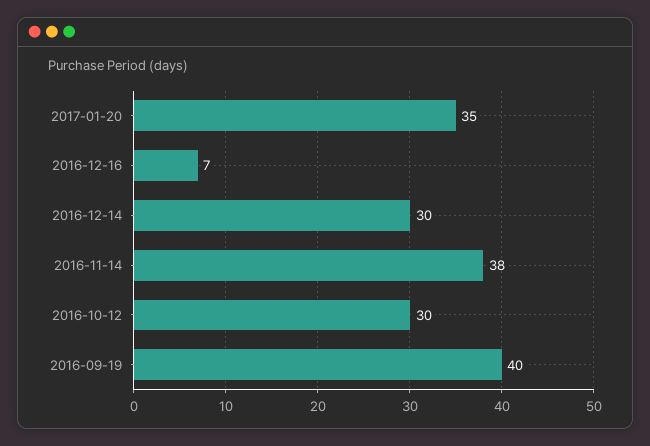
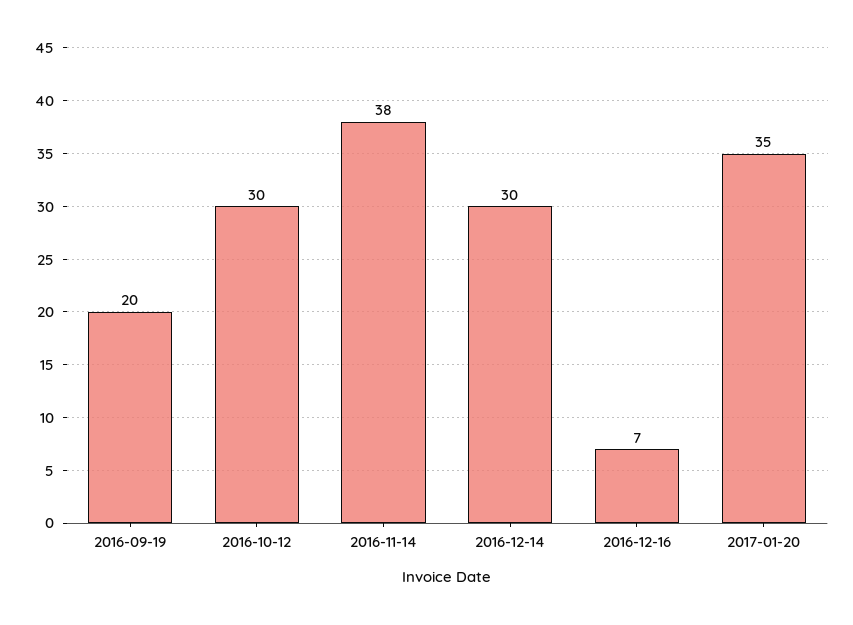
2016-09-19: 40 -> 20

